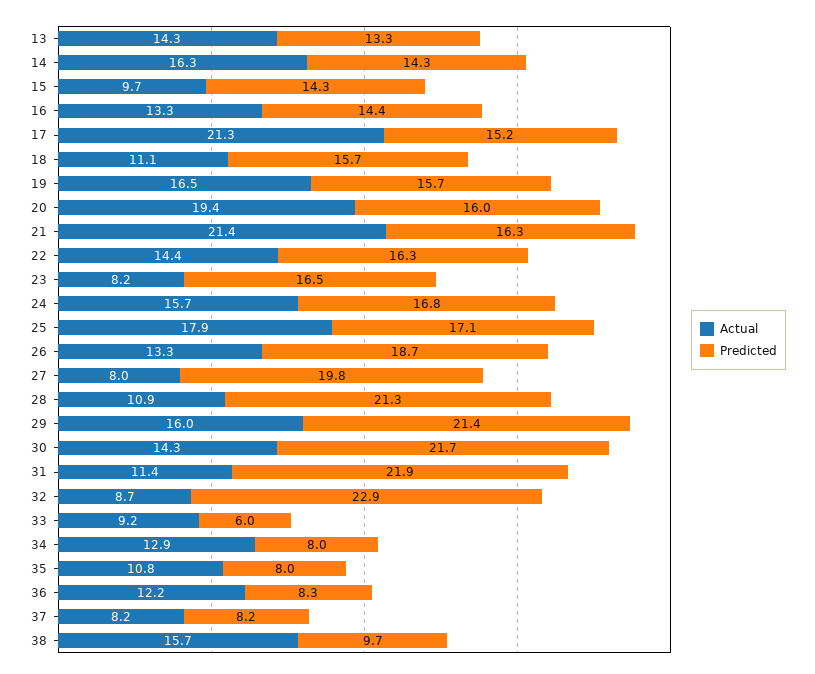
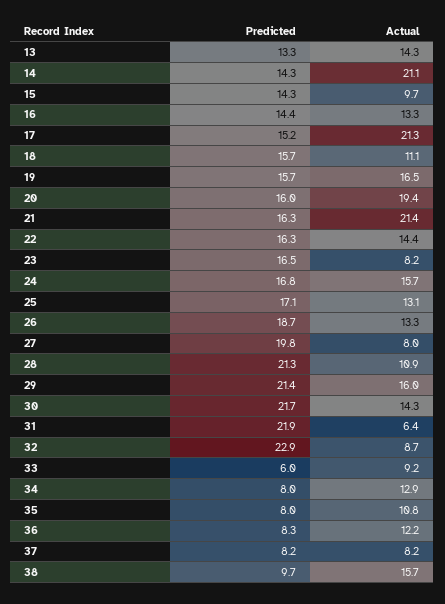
Actual, 14: 16.3 -> 21.1
Actual, 25: 17.9 -> 13.1
Actual, 31: 11.4 -> 6.4

